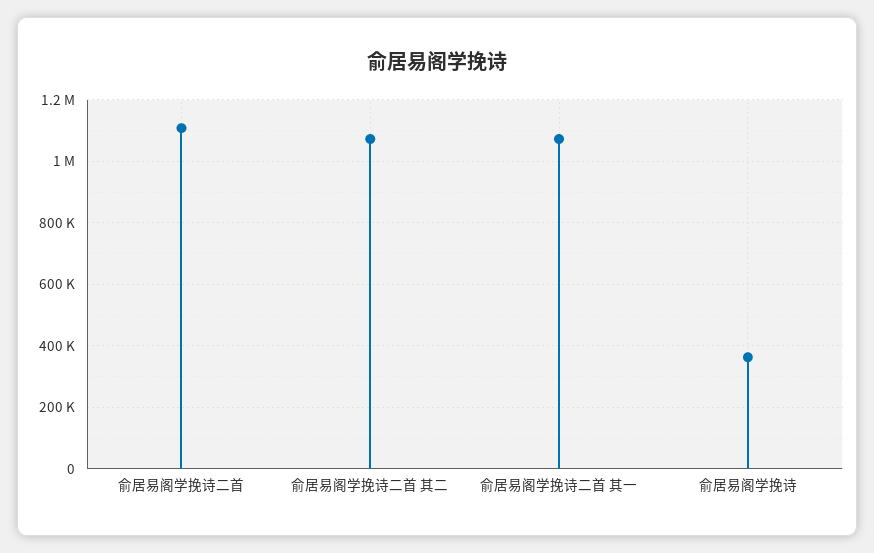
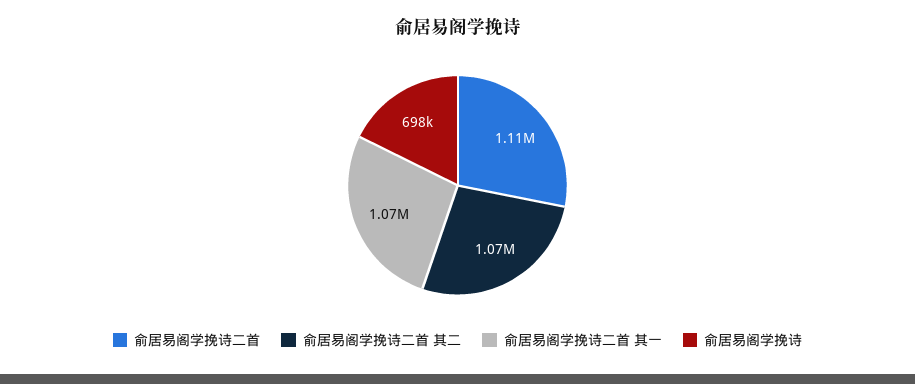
俞居易阁学挽诗: 360000 -> 698000

